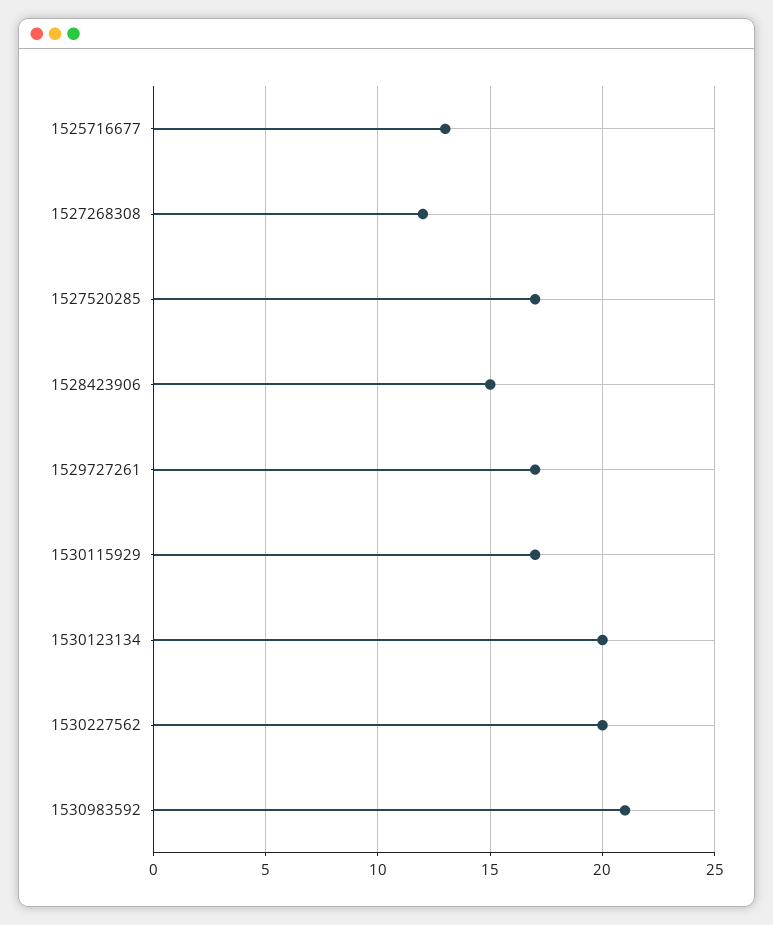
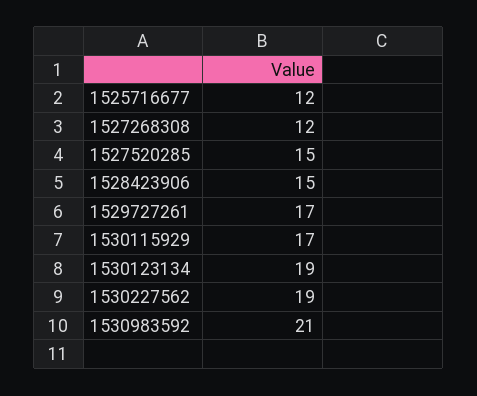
1525716677: 13 -> 12
1527520285: 17 -> 15
1530123134: 20 -> 19
1530227562: 20 -> 19

